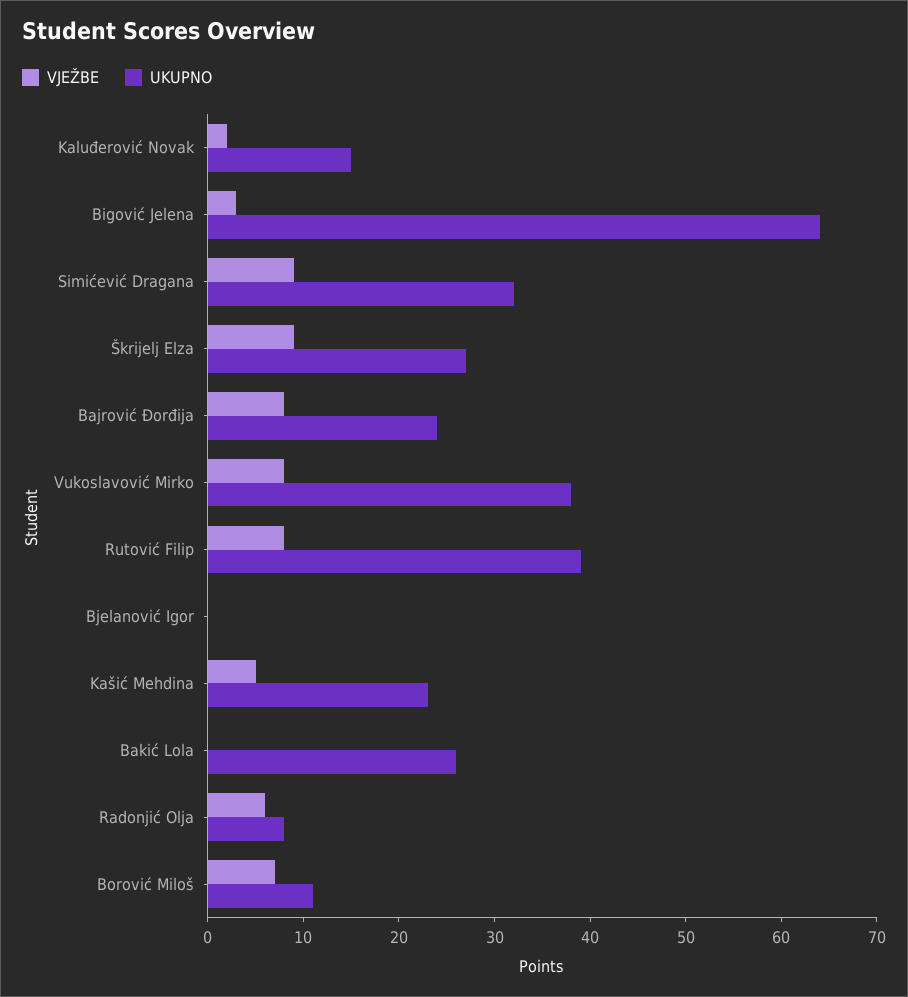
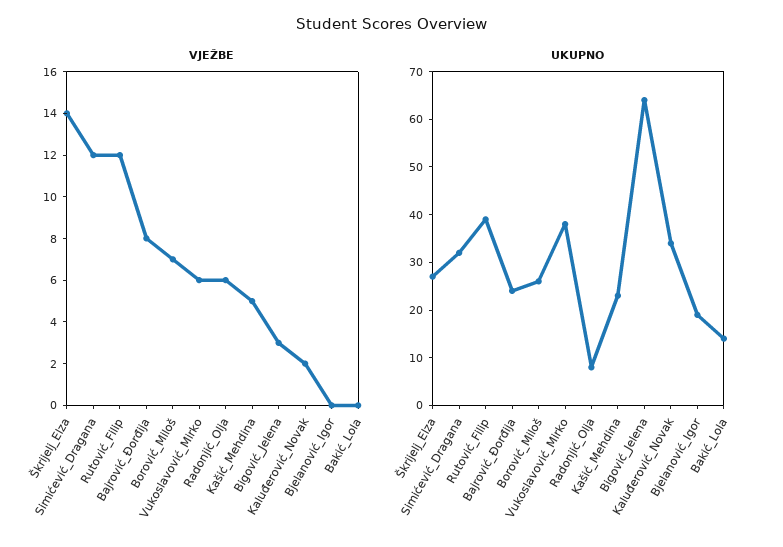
UKUPNO, Kaluđerović Novak: 15 -> 35
VJEŽBE, Simićević Dragana: 9 -> 12
VJEŽBE, Škrijelj Elza: 9 -> 14
VJEŽBE, Vukoslavović Mirko: 8 -> 6
VJEŽBE, Rutović Filip: 8 -> 12
UKUPNO, Bjelanović Igor: 0 -> 20
UKUPNO, Bakić Lola: 26 -> 15
UKUPNO, Borović Miloš: 11 -> 25

